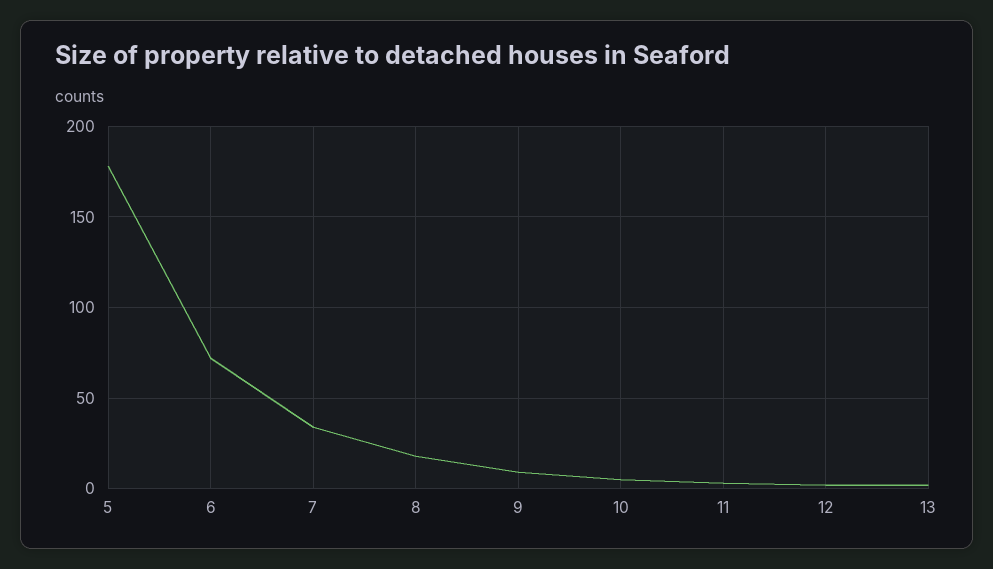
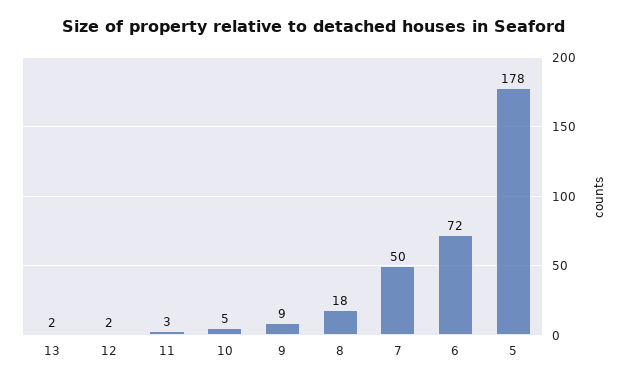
7: 35 -> 50

